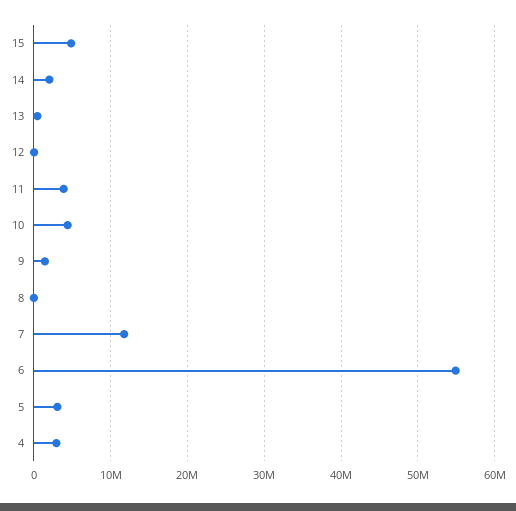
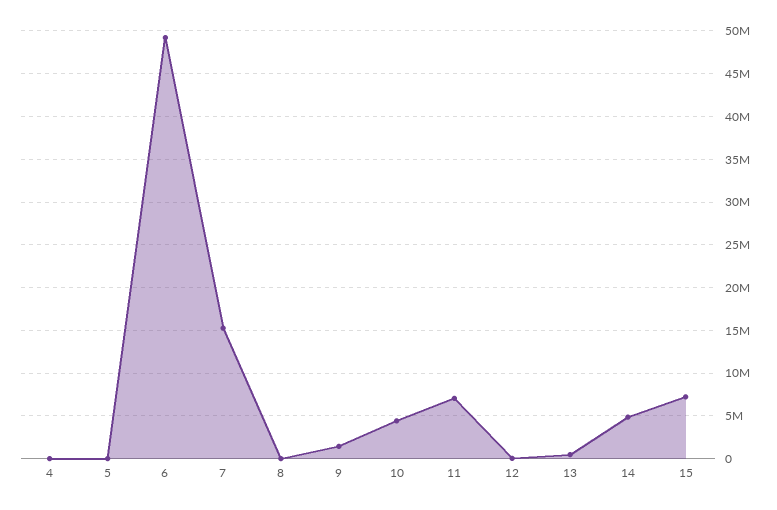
15: 5000000 -> 7000000
14: 2000000 -> 5000000
11: 4000000 -> 7000000
7: 12000000 -> 15000000
6: 55000000 -> 49000000
5: 3000000 -> 0
4: 3000000 -> 0

